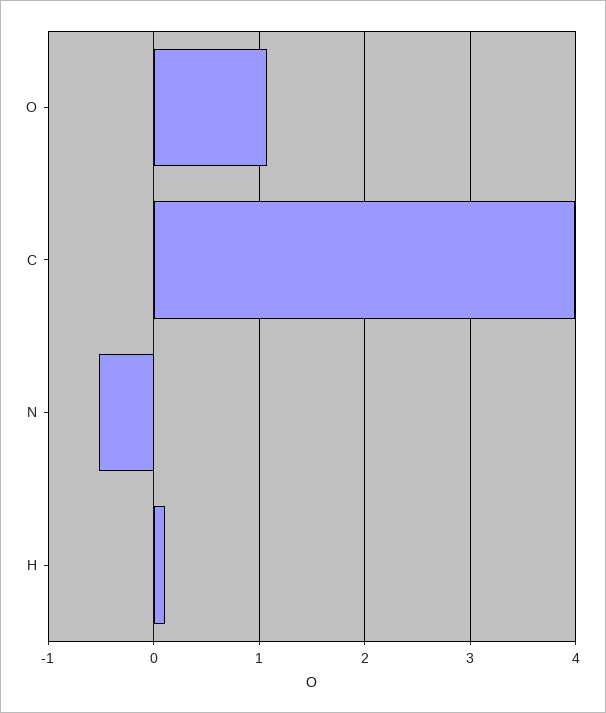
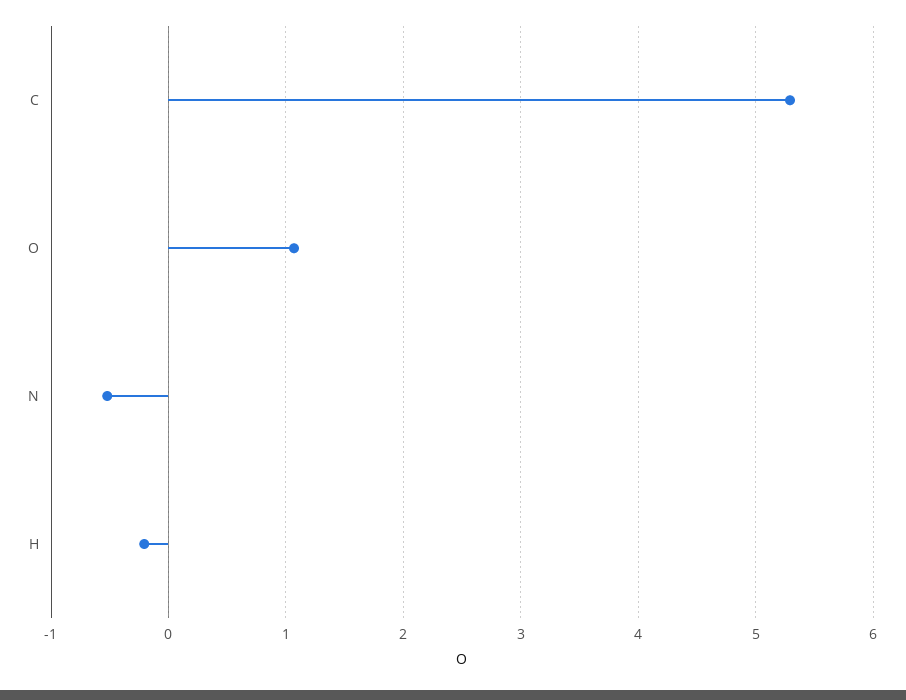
C: 4 -> 5.3
H: 0.1 -> -0.2

